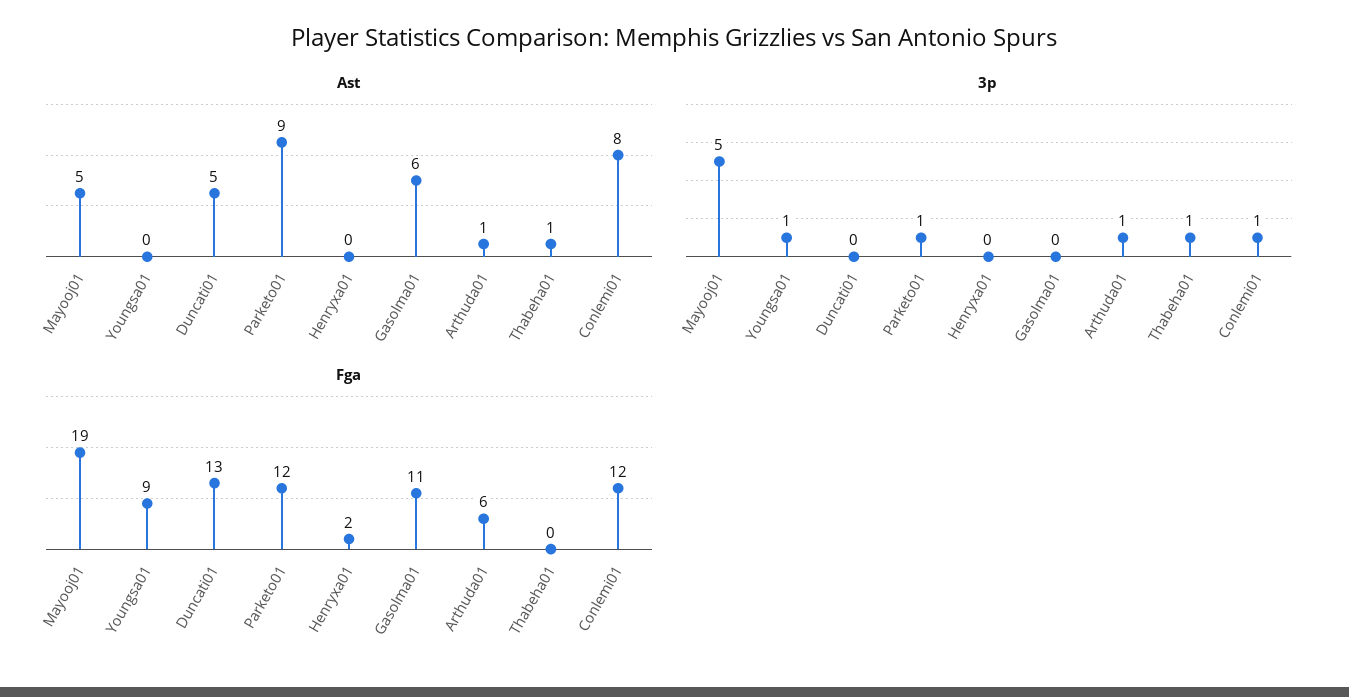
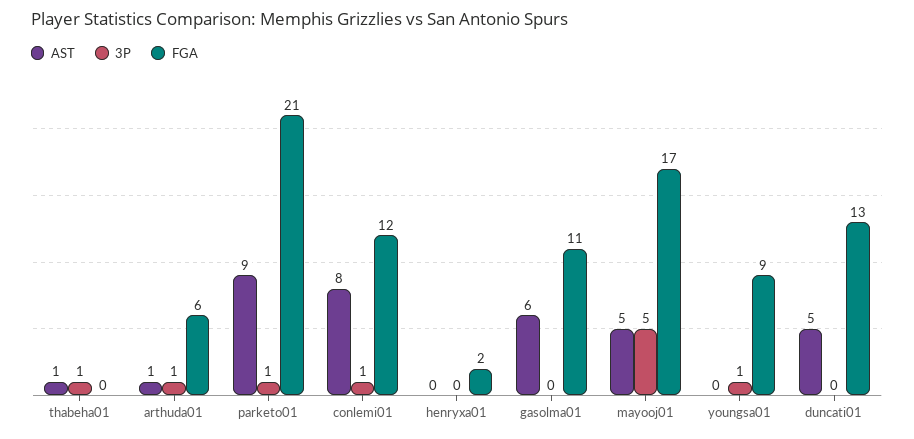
Fga, Mayooj01: 19 -> 17
Fga, Parketo01: 12 -> 21

